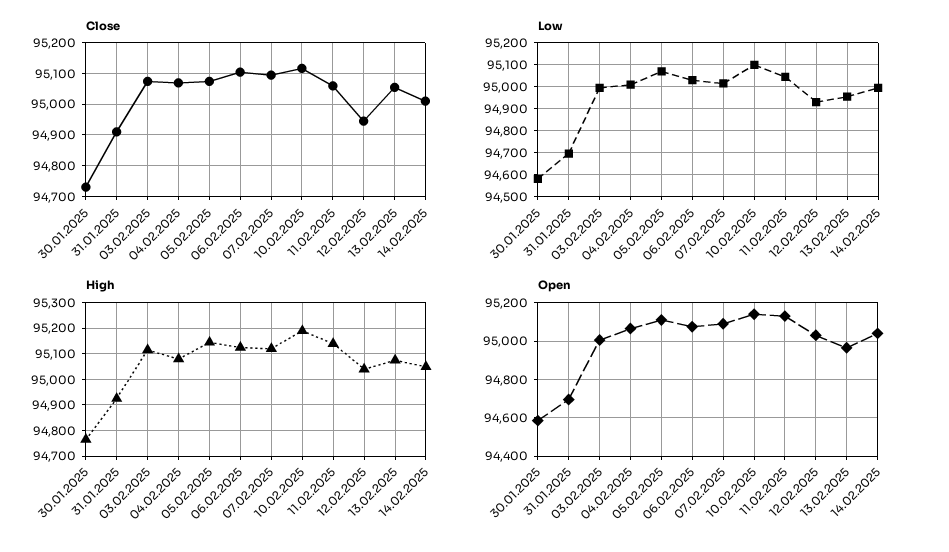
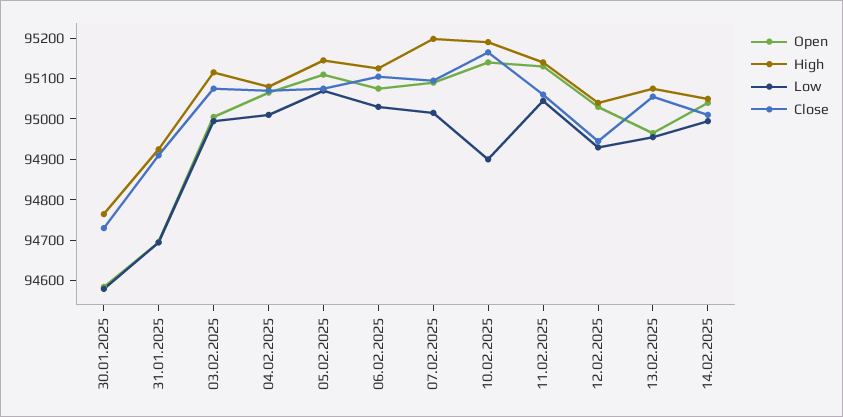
Close, 10.02.2025: 95120 -> 95160
Low, 10.02.2025: 95100 -> 94900
High, 07.02.2025: 95125 -> 95200

